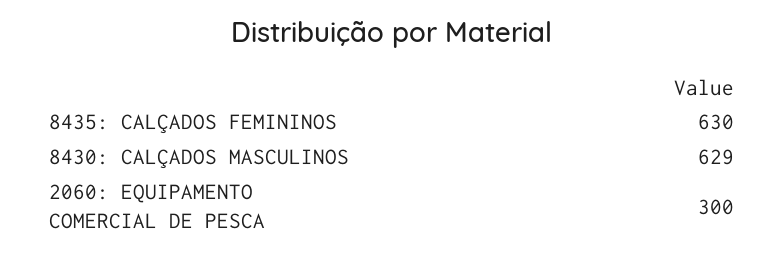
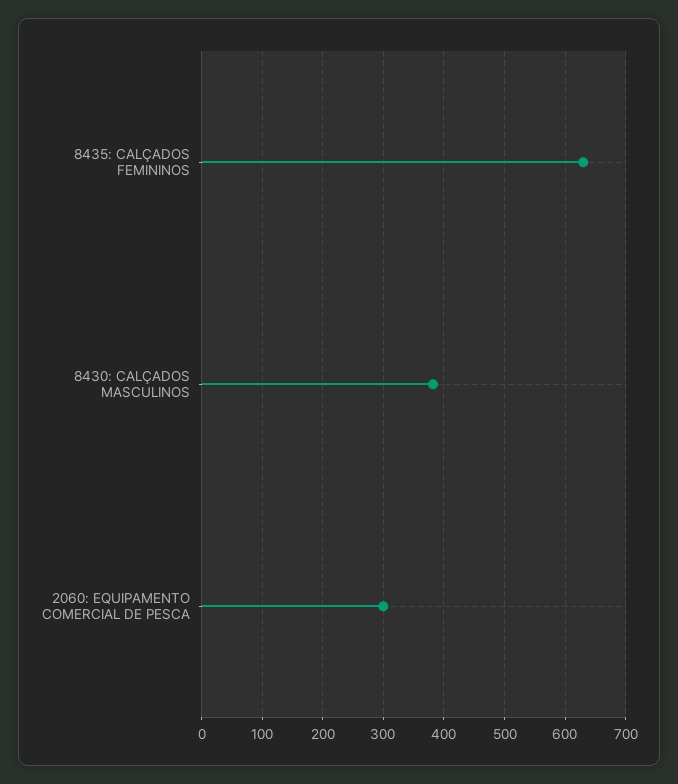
8430: CALÇADOS MASCULINOS: 629 -> 380

